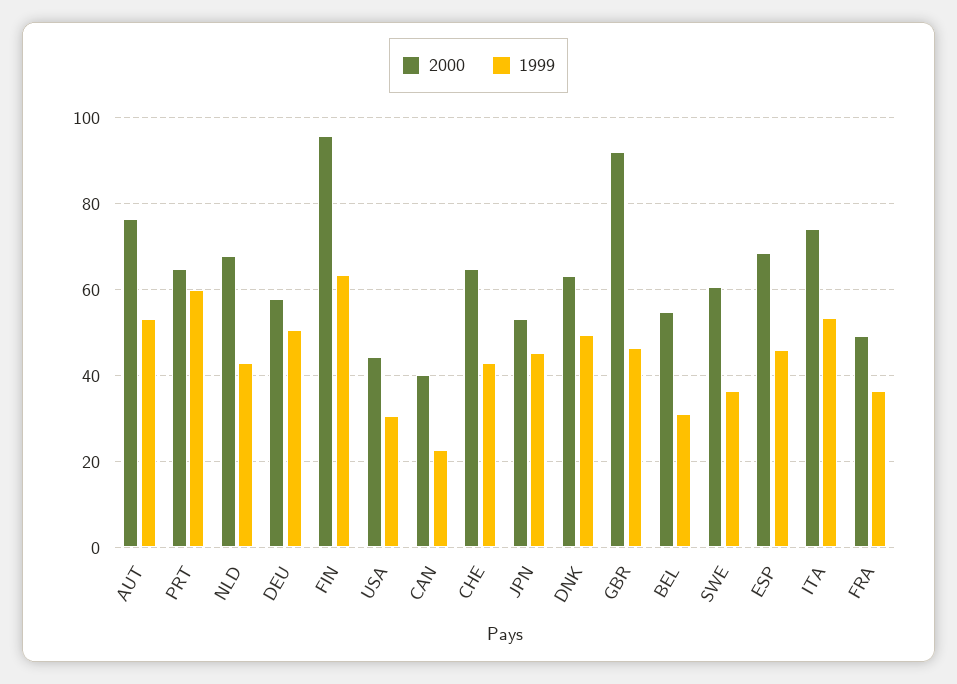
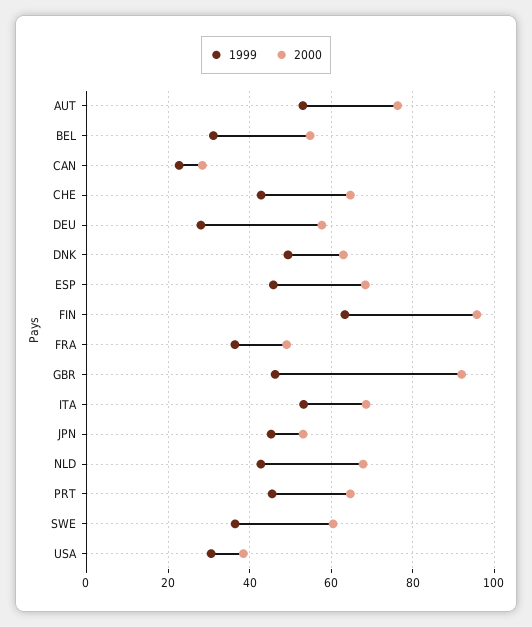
1999, PRT: 60 -> 46
1999, DEU: 50 -> 28
2000, USA: 44 -> 38
2000, CAN: 40 -> 28
2000, ITA: 74 -> 68

